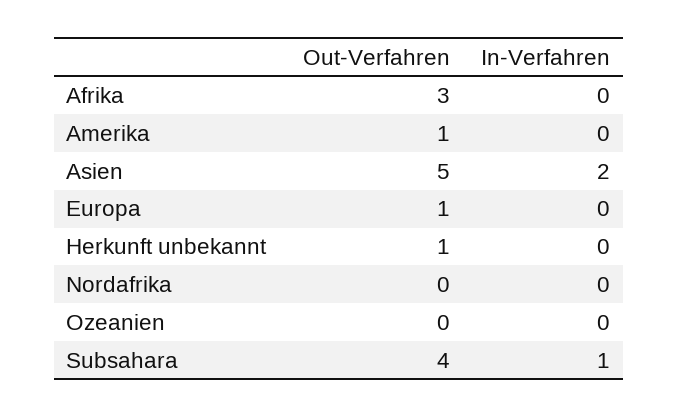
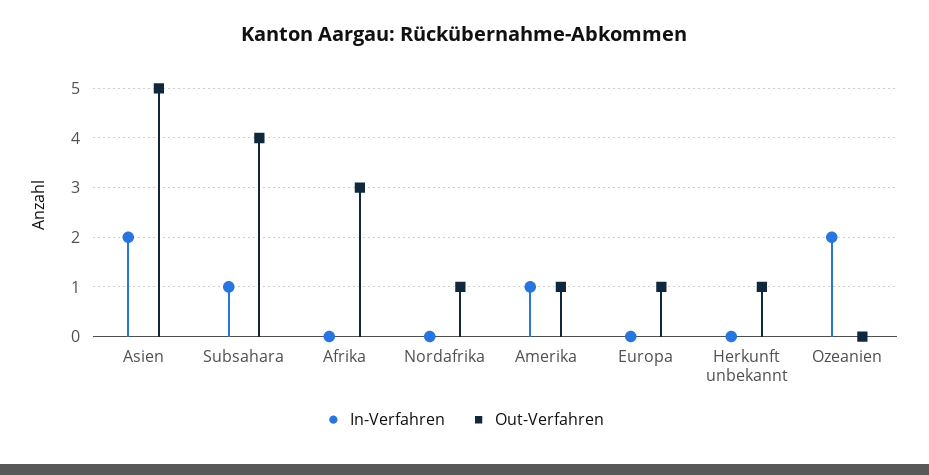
In-Verfahren, Amerika: 0 -> 1
Out-Verfahren, Nordafrika: 0 -> 1
In-Verfahren, Ozeanien: 0 -> 2

